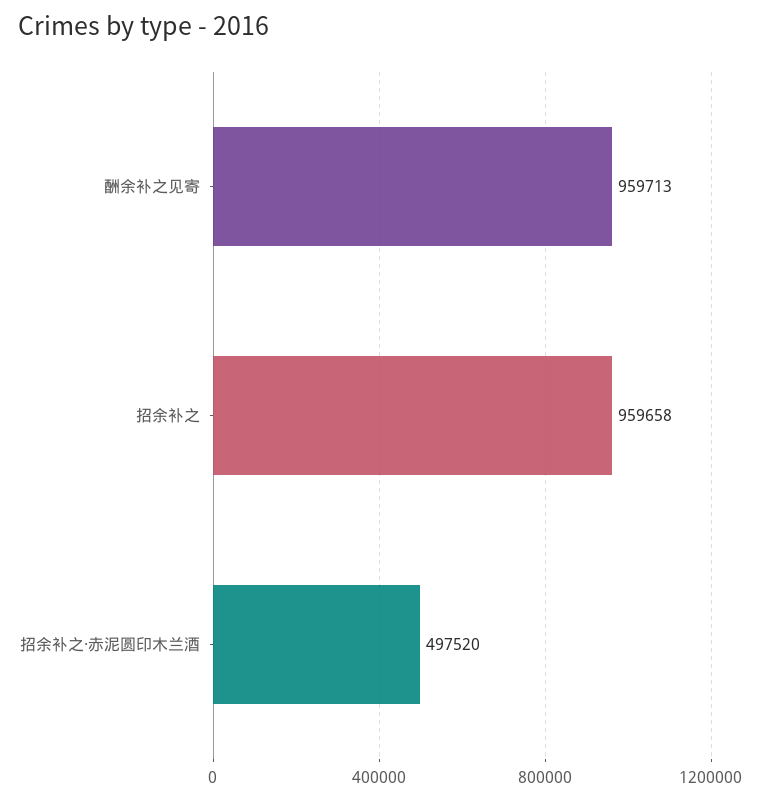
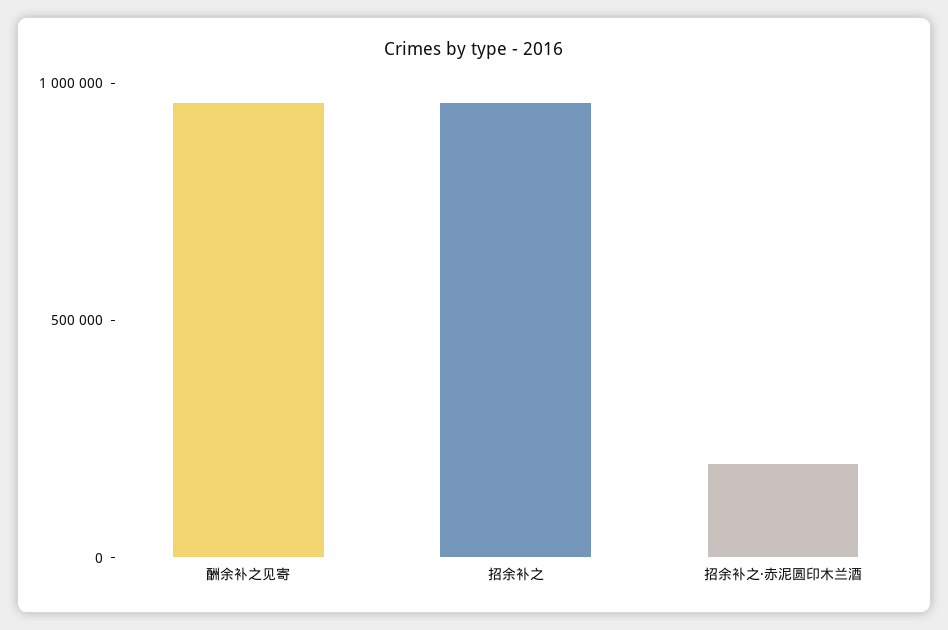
招余补之·赤泥圆印木兰酒: 497520 -> 200000

